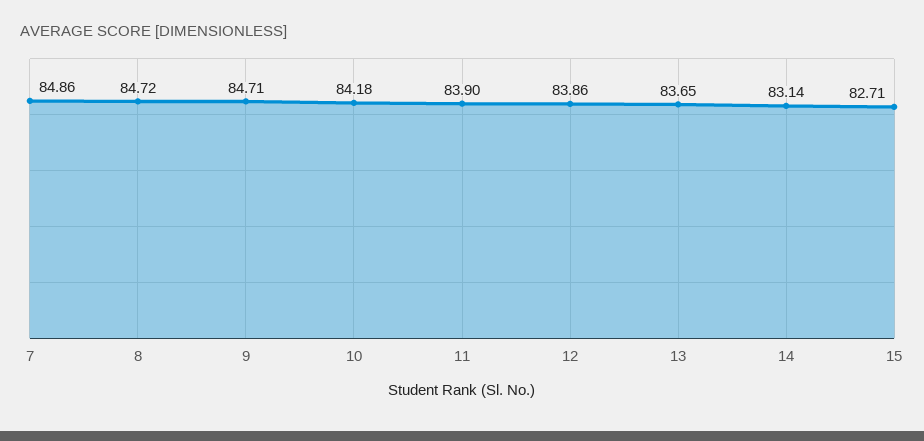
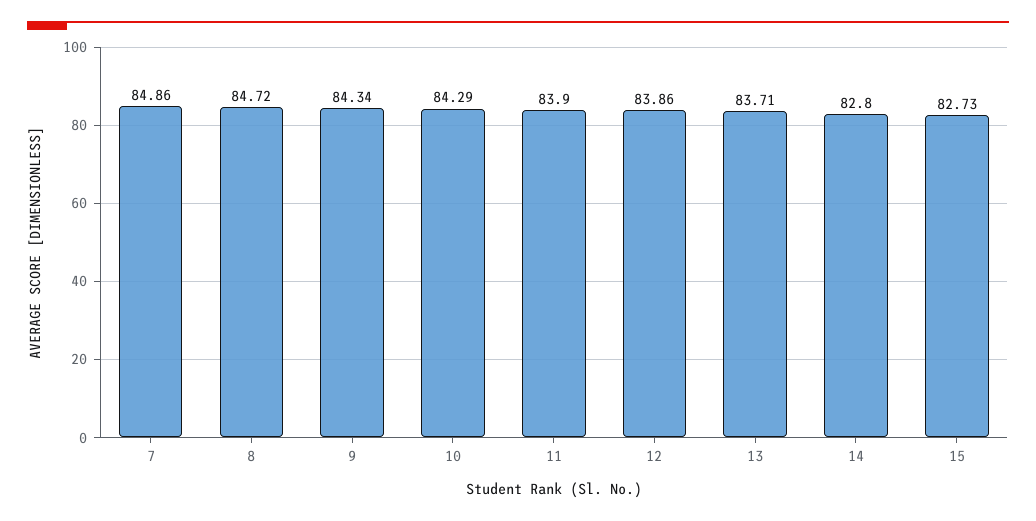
9: 84.71 -> 84.34
10: 84.18 -> 84.29
13: 83.65 -> 83.71
14: 83.14 -> 82.8
15: 82.71 -> 82.73

